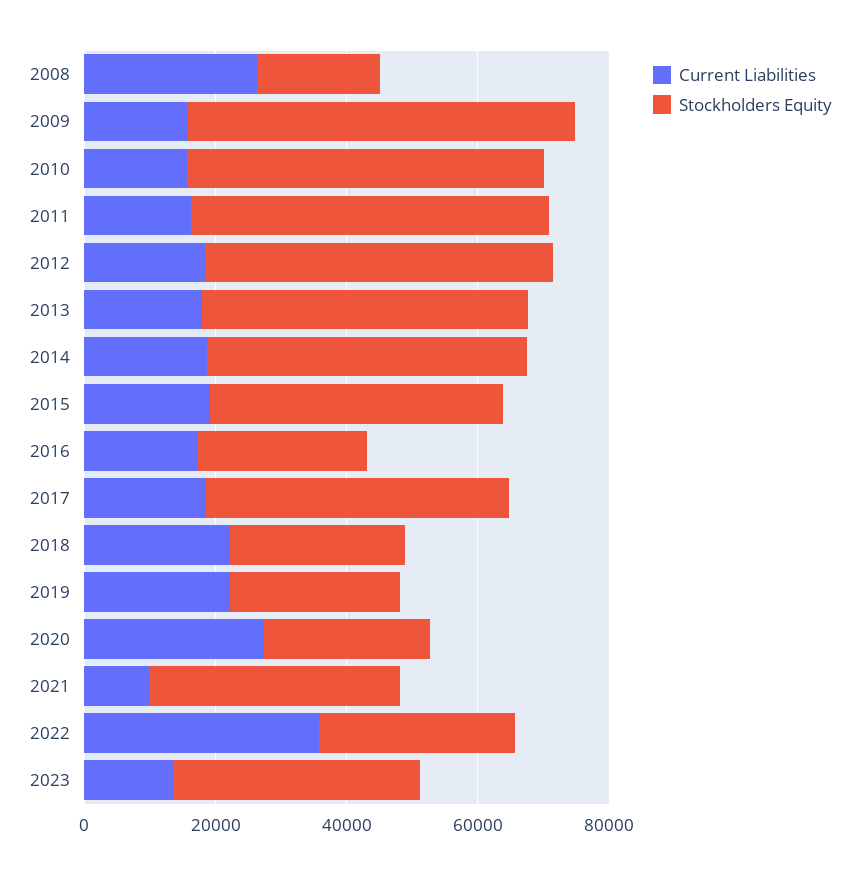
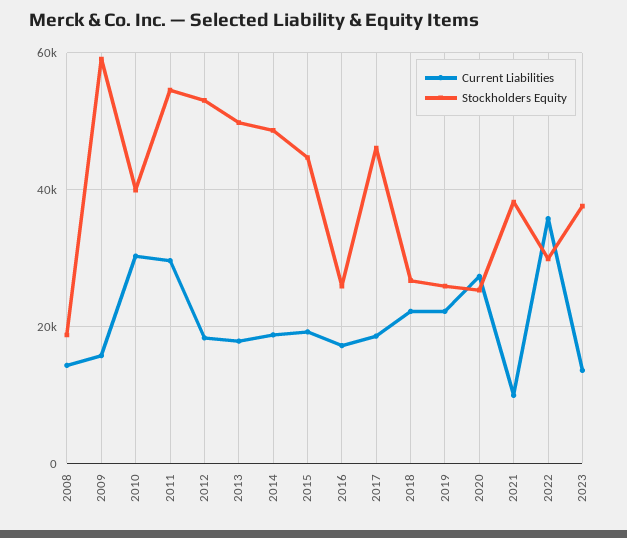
Current Liabilities, 2008: 25000 -> 14000
Current Liabilities, 2010: 15000 -> 30000
Stockholders Equity, 2010: 55000 -> 40000
Current Liabilities, 2011: 15000 -> 30000

